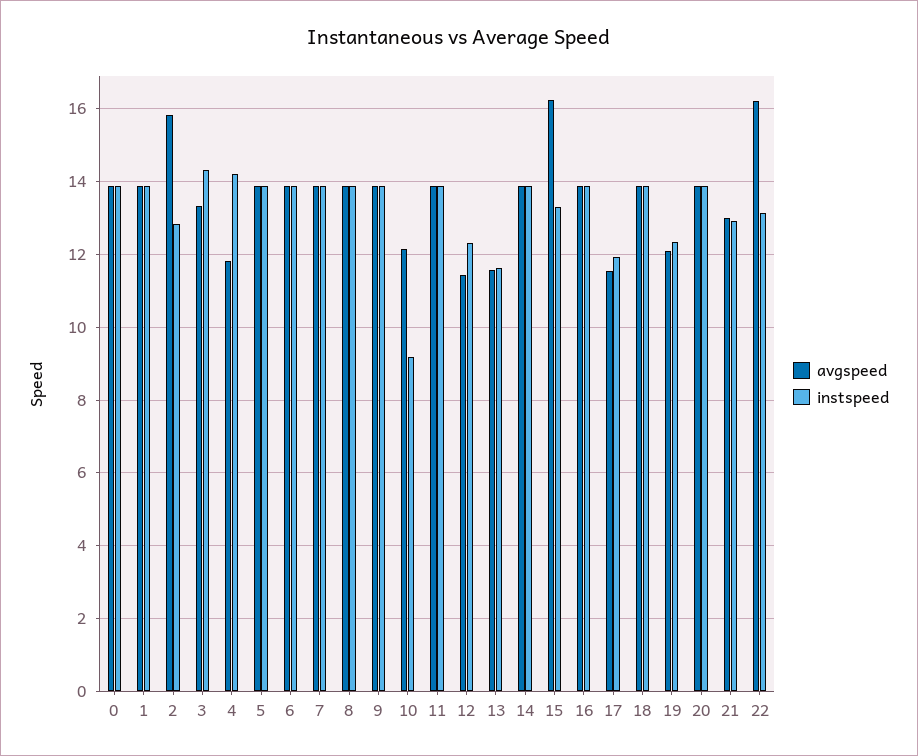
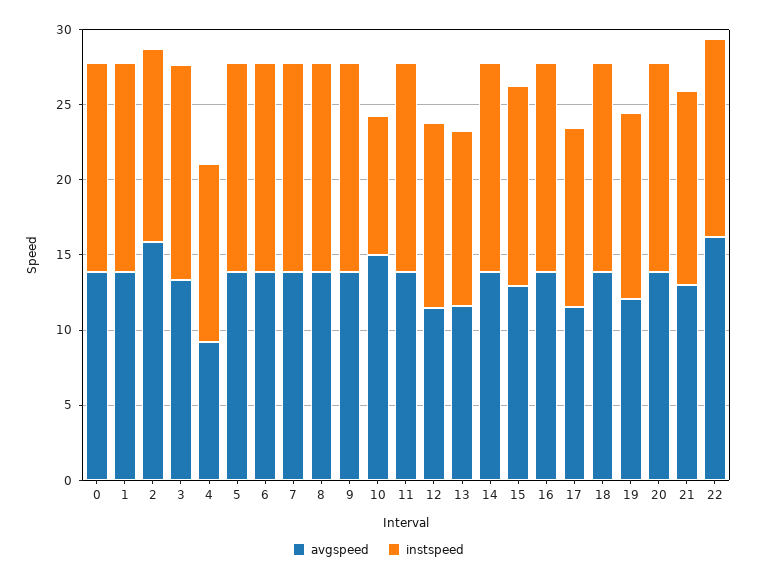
avgspeed, 4: 11.8 -> 9
instspeed, 4: 14.2 -> 12
avgspeed, 10: 12.2 -> 15
avgspeed, 15: 16.2 -> 13

